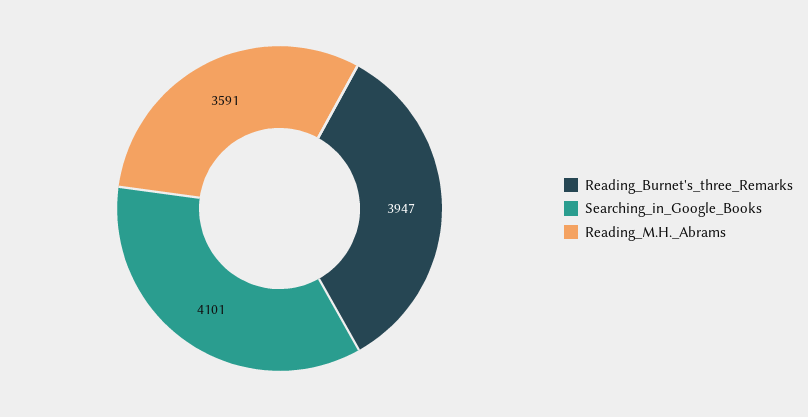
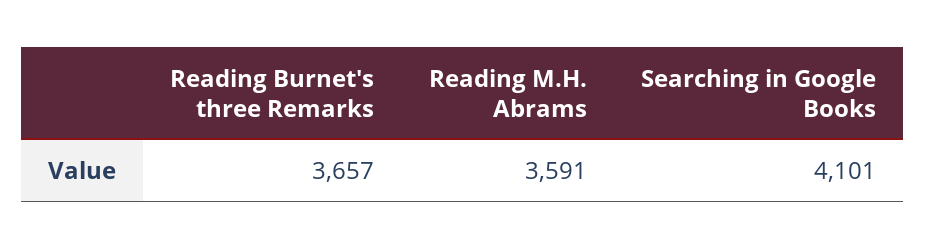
Reading_Burnet's_three_Remarks: 3947 -> 3657

